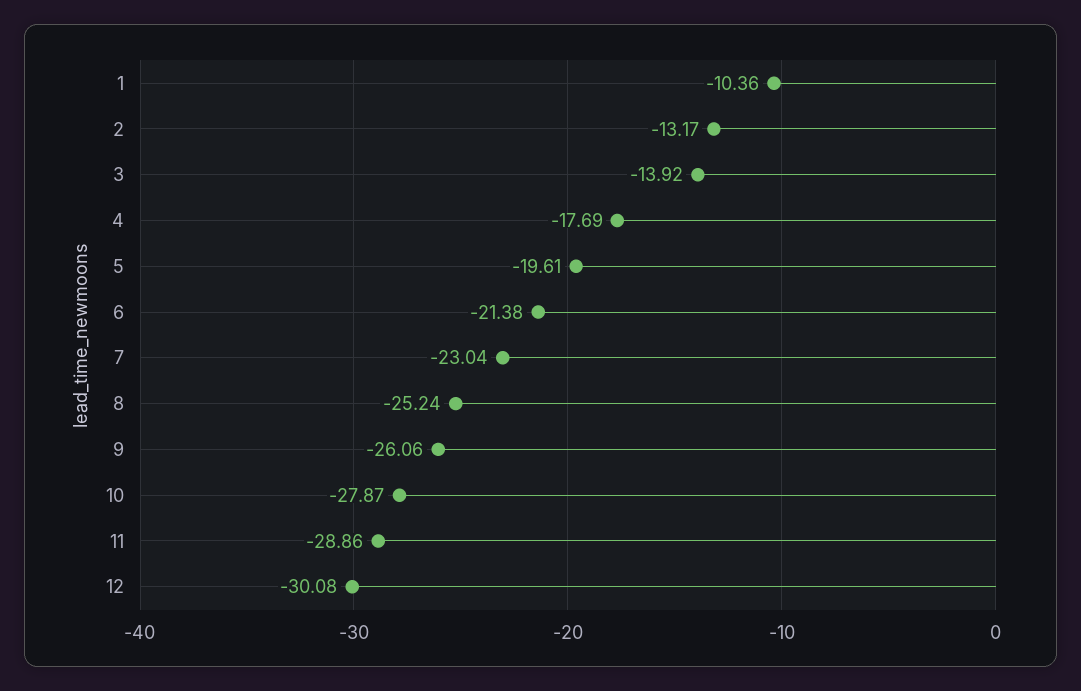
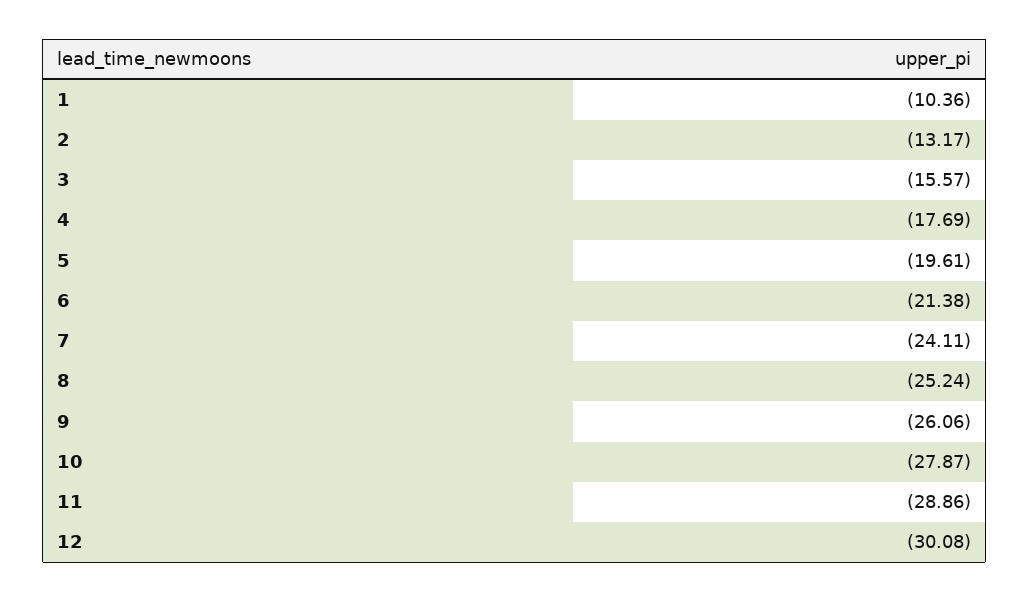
3: -13.92 -> -15.57
7: -23.04 -> -24.11

